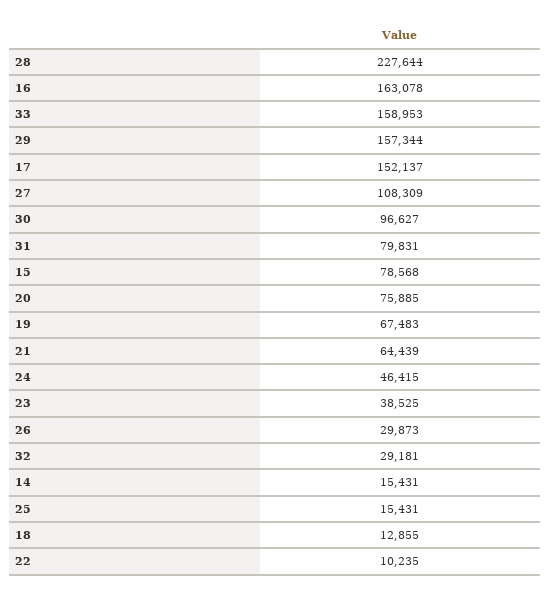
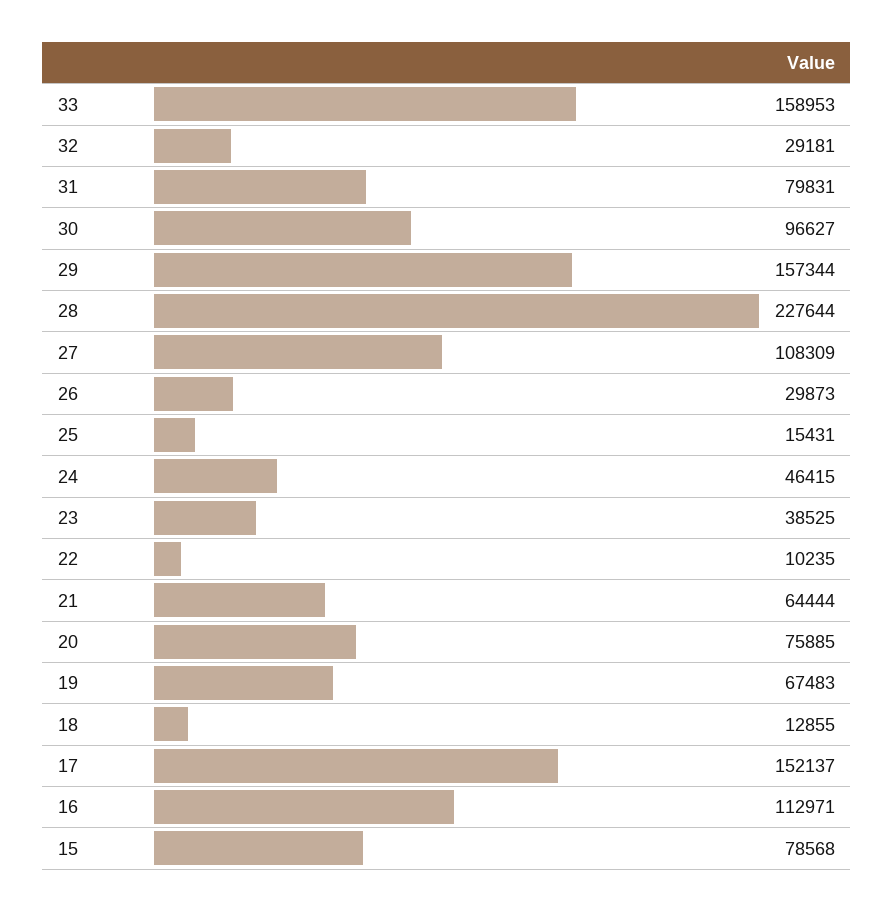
16: 163078 -> 112971
21: 64439 -> 64444
14: 15431 -> none

